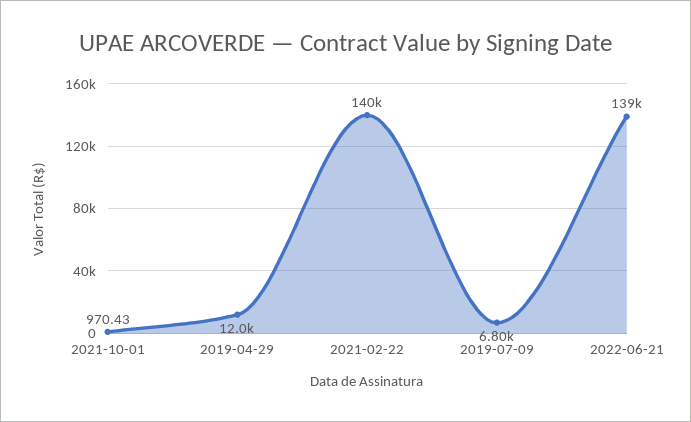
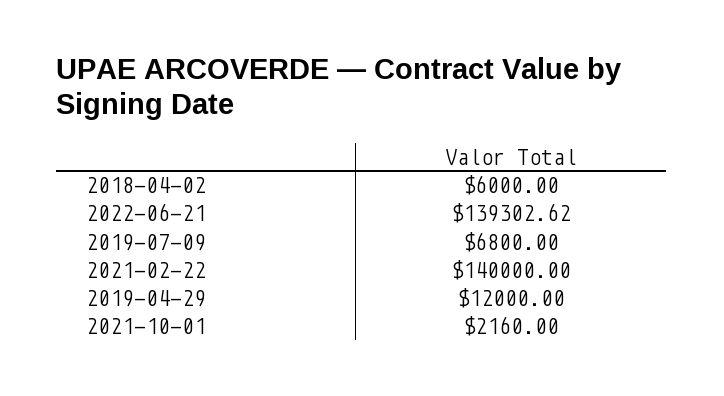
2021-10-01: 970.43 -> 2160
2018-04-02: none -> 6000

